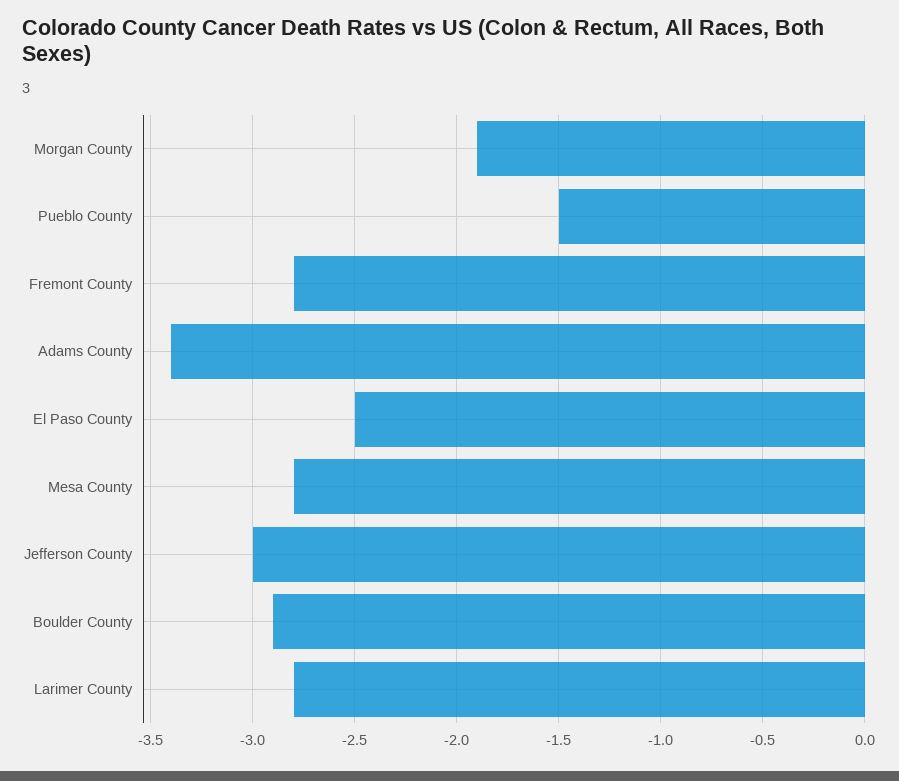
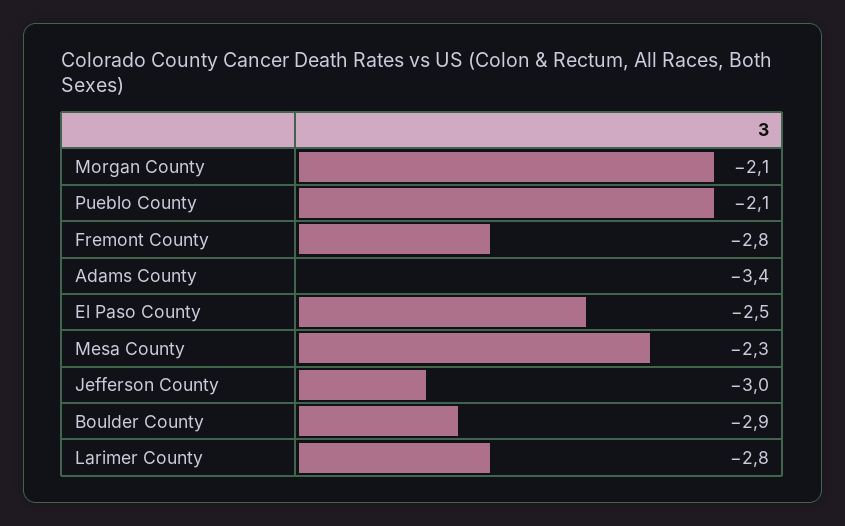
Morgan County: -1.9 -> -2.1
Pueblo County: -1.5 -> -2.1
Mesa County: -2.8 -> -2.3

